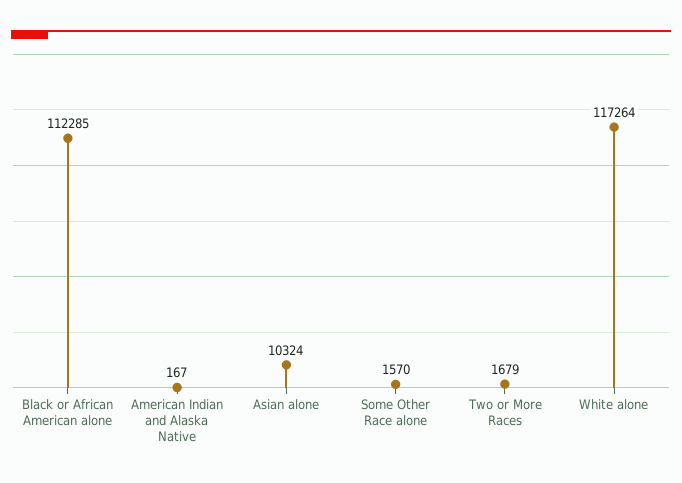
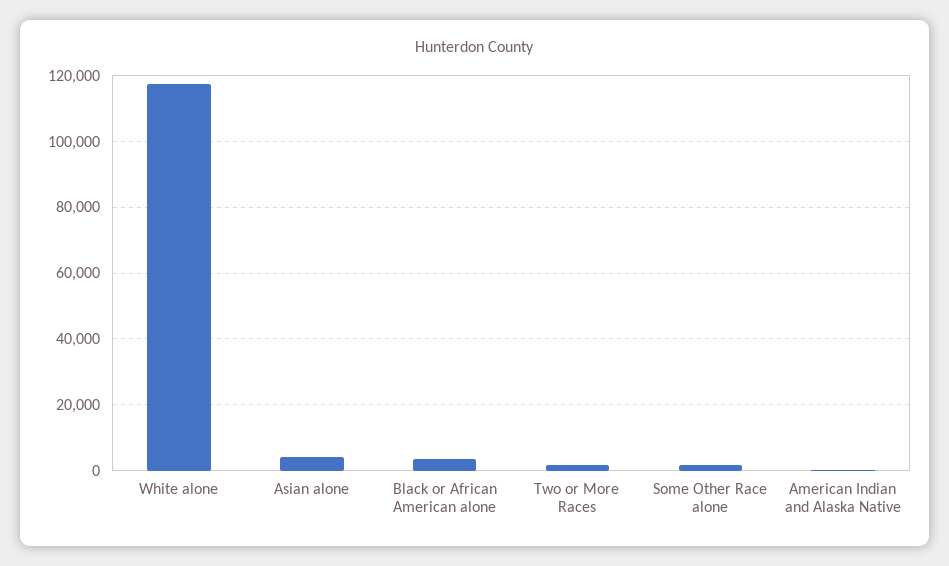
Black or African American alone: 112285 -> 4000
Asian alone: 10324 -> 4000

